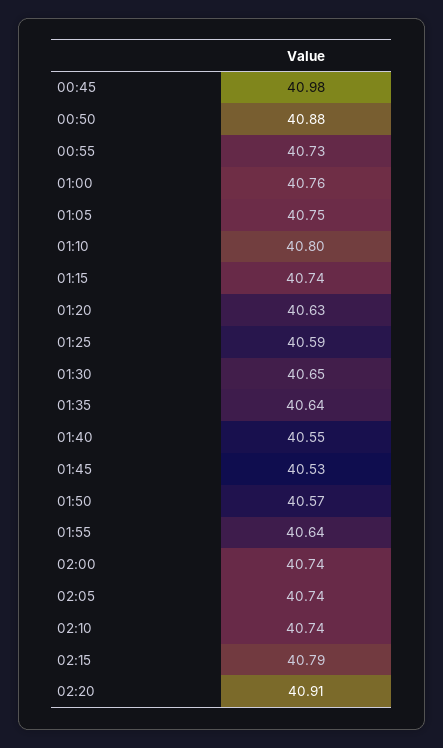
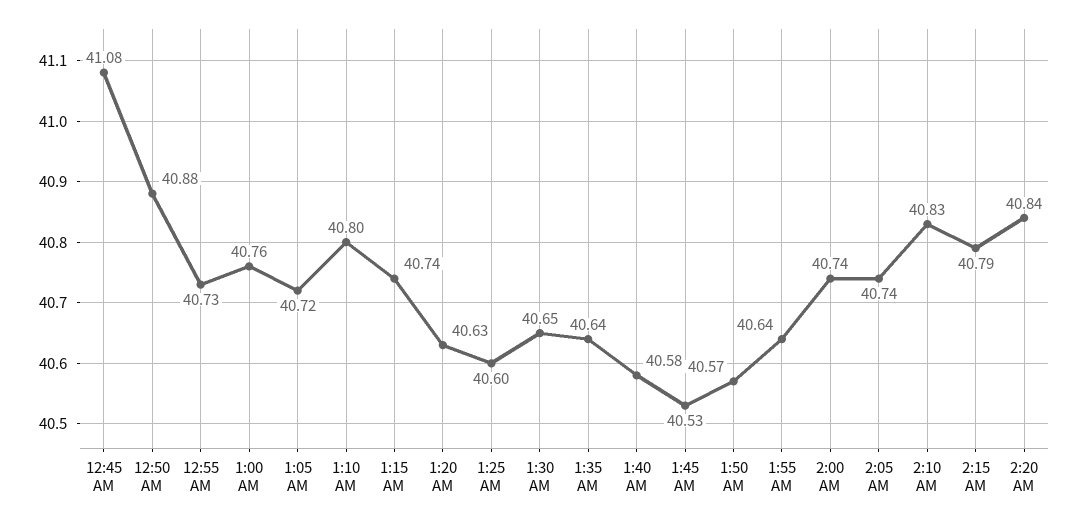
00:45: 40.98 -> 41.08
01:05: 40.75 -> 40.72
01:25: 40.59 -> 40.6
01:40: 40.55 -> 40.58
02:10: 40.74 -> 40.83
02:20: 40.91 -> 40.84

